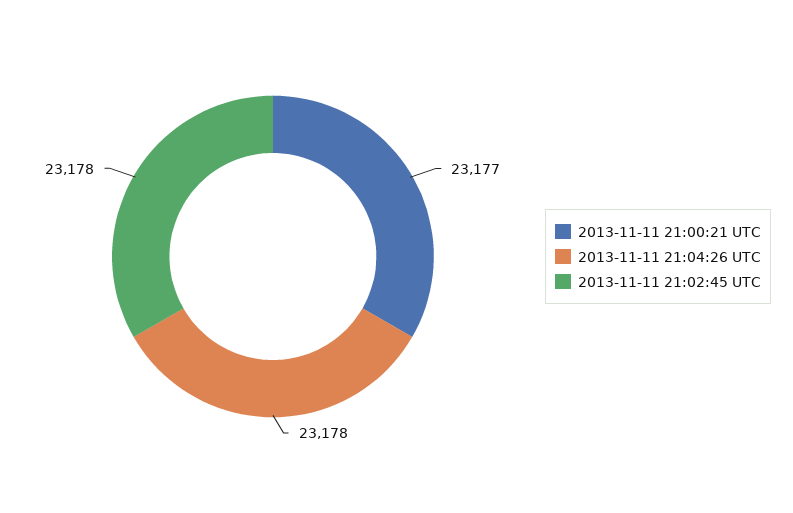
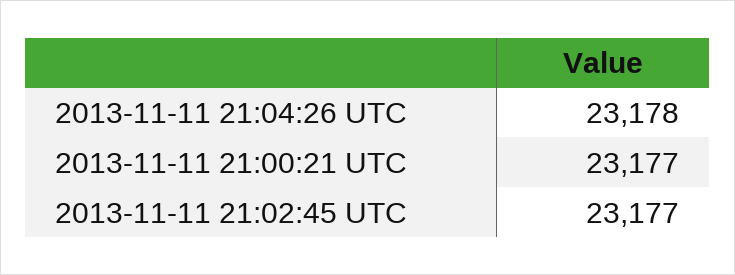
2013-11-11 21:02:45 UTC: 23178 -> 23177

